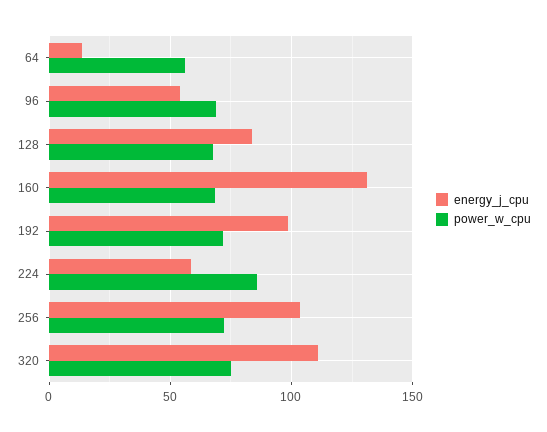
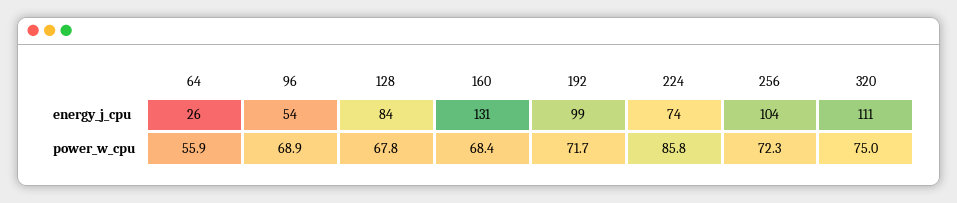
energy_j_cpu, 64: 15 -> 26
energy_j_cpu, 224: 60 -> 74

